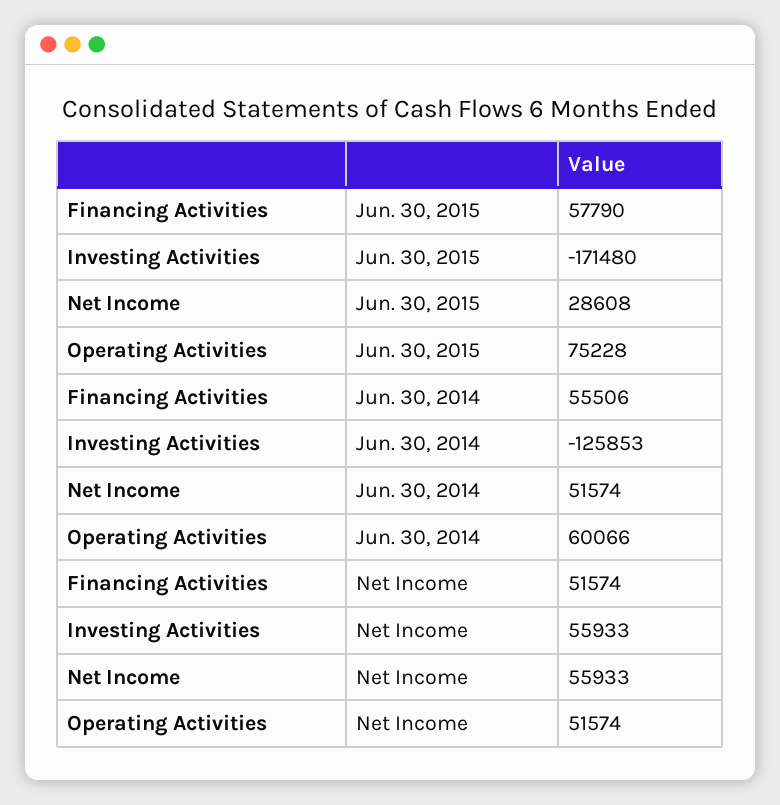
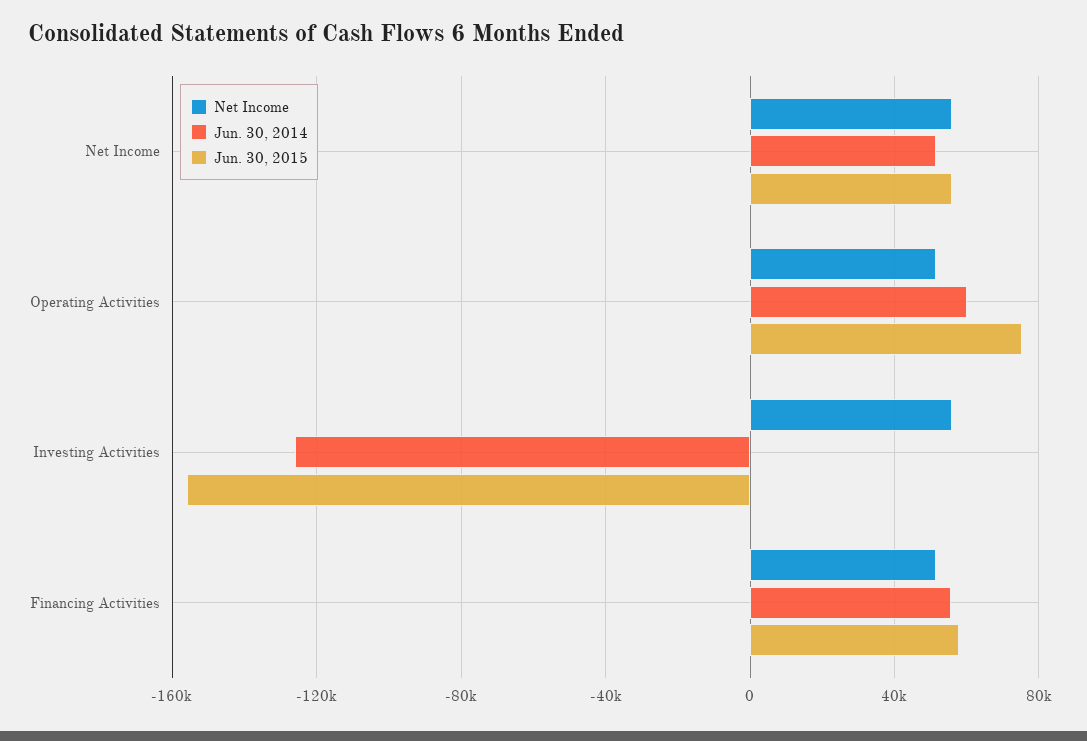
Jun. 30, 2015, Investing Activities: -171480 -> -155000
Jun. 30, 2015, Net Income: 28608 -> 55000

